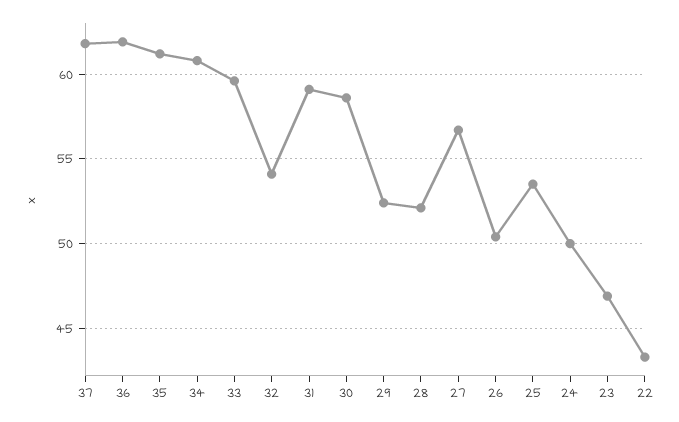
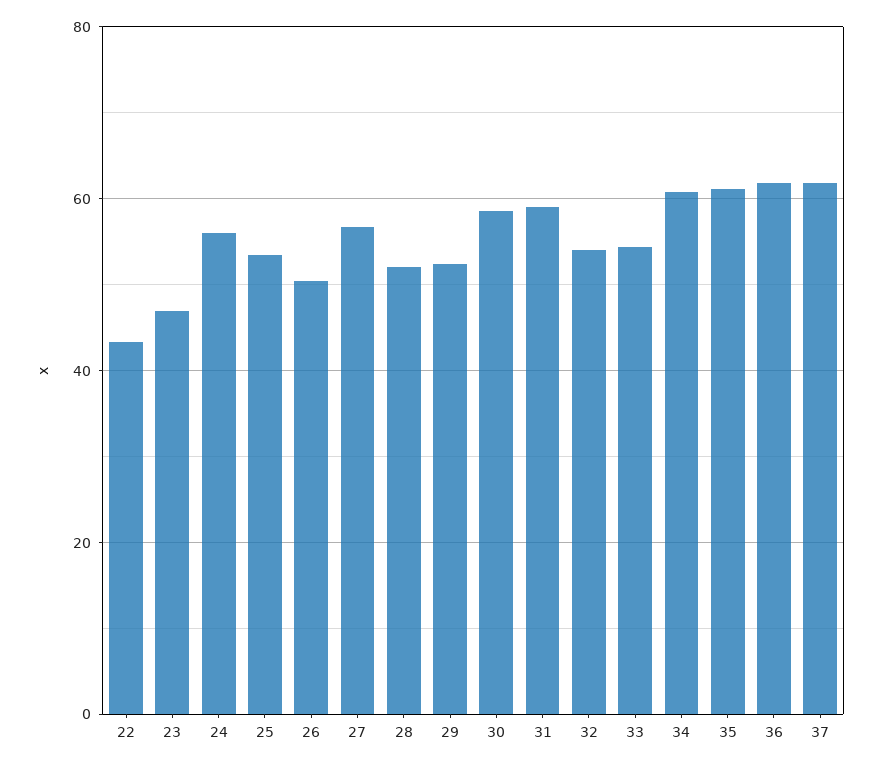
33: 59.5 -> 54
24: 50 -> 56

